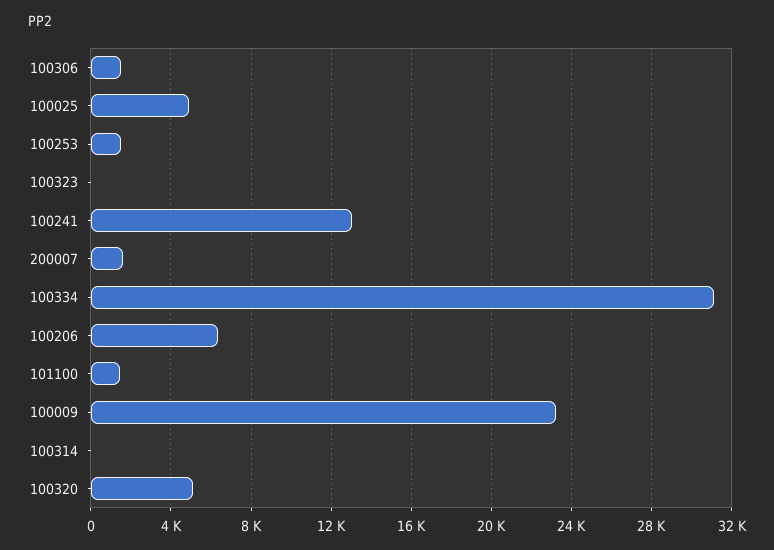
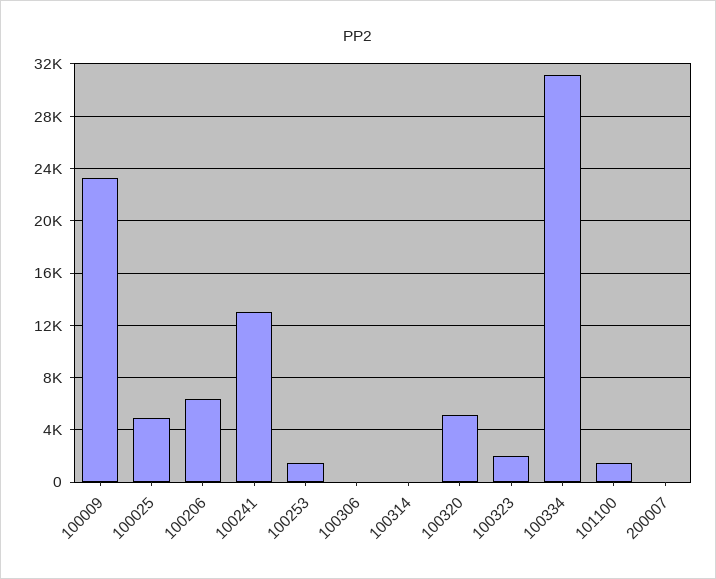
100306: 1500 -> 0
100323: 0 -> 2000
200007: 1500 -> 0

